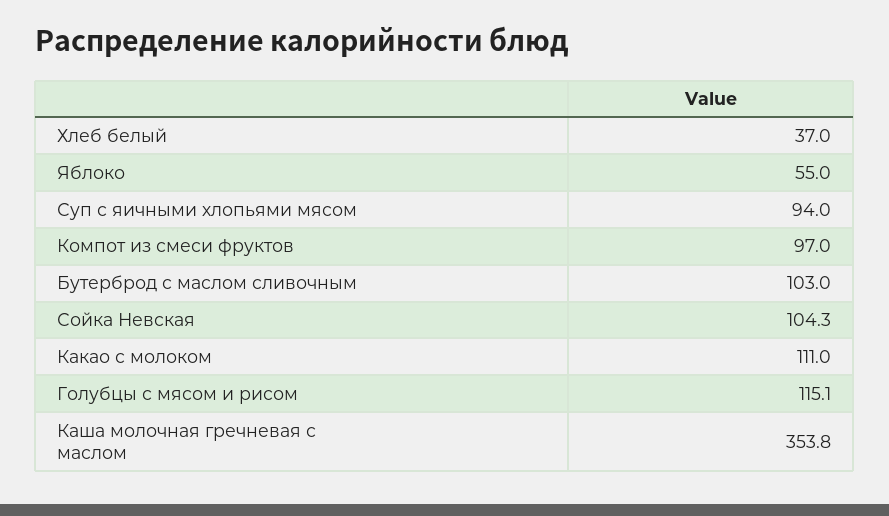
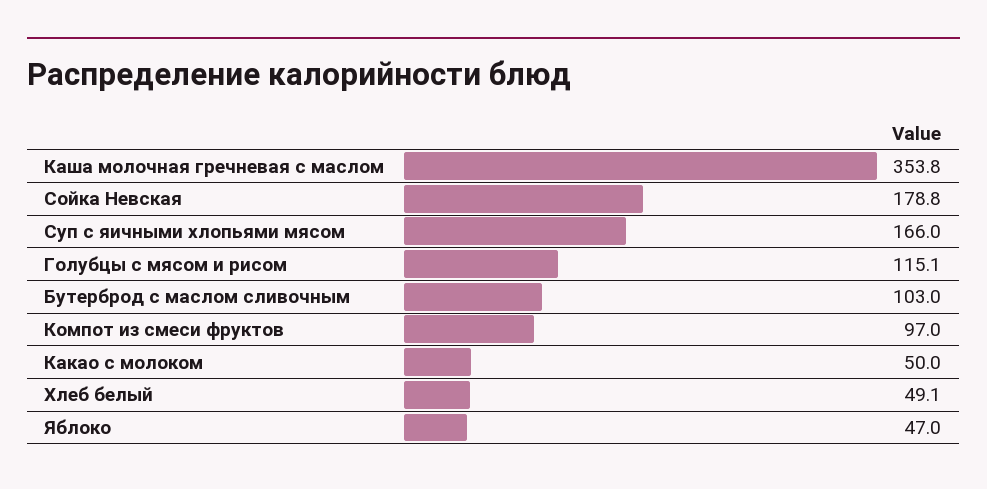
Хлеб белый: 37 -> 49.1
Яблоко: 55 -> 47
Суп с яичными хлопьями мясом: 94 -> 166
Сойка Невская: 104.3 -> 178.8
Какао с молоком: 111 -> 50

